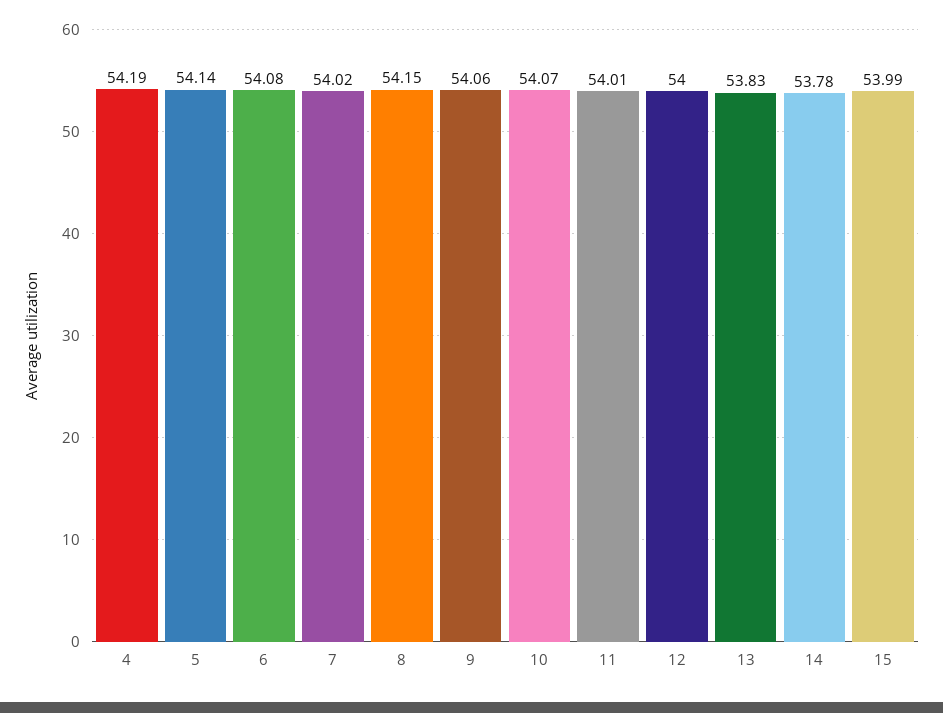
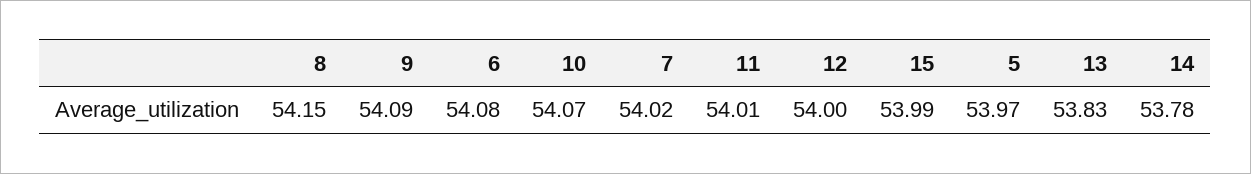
4: 54.19 -> none
5: 54.14 -> 53.97
9: 54.06 -> 54.09

